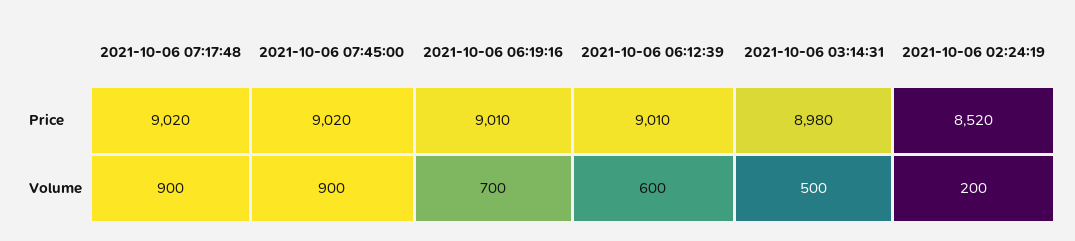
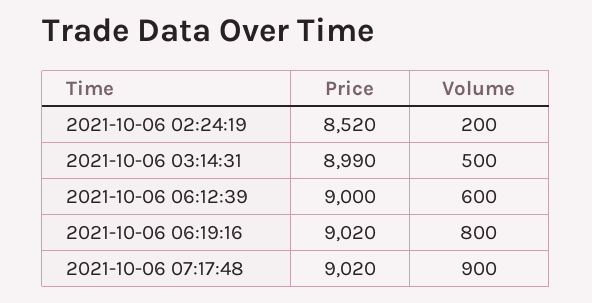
2021-10-06 07:45:00, Price: 9020 -> none
2021-10-06 06:19:16, Price: 9010 -> 9020
2021-10-06 06:12:39, Price: 9010 -> 9000
2021-10-06 03:14:31, Price: 8980 -> 8990
2021-10-06 07:45:00, Volume: 900 -> none
2021-10-06 06:19:16, Volume: 700 -> 800

